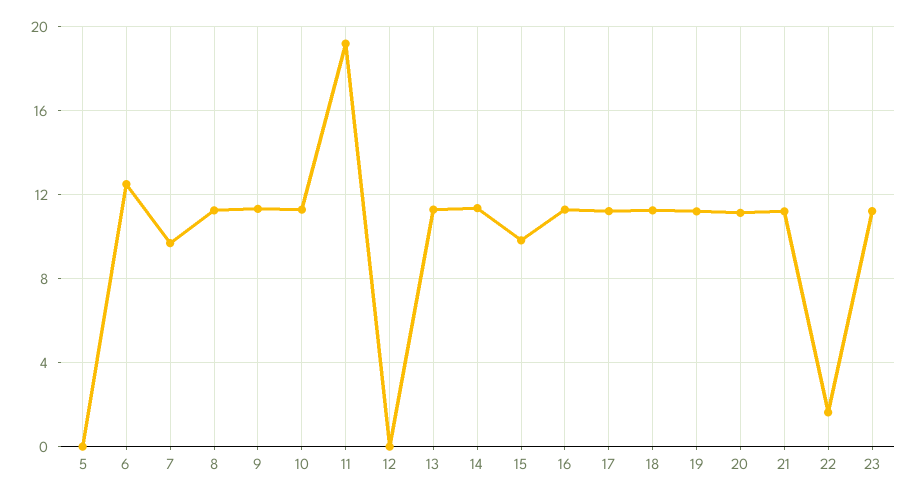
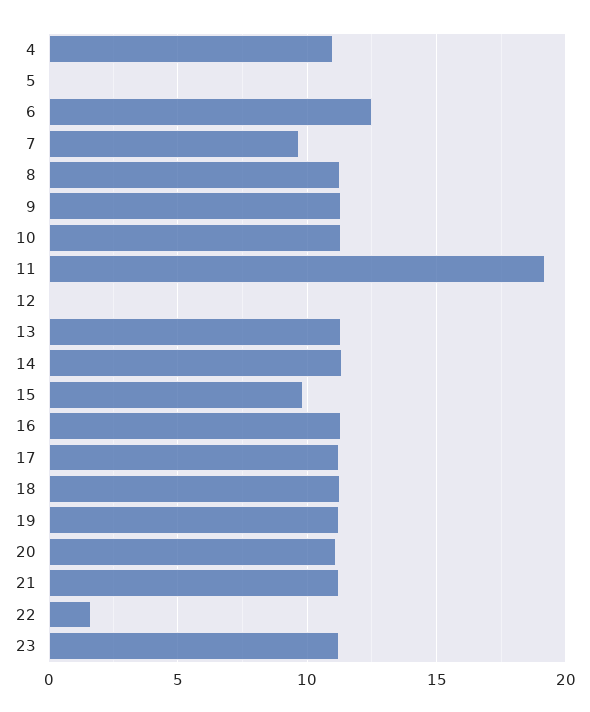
4: none -> 11

